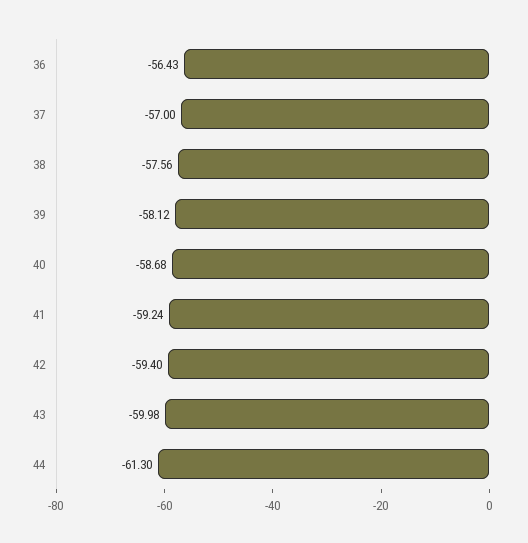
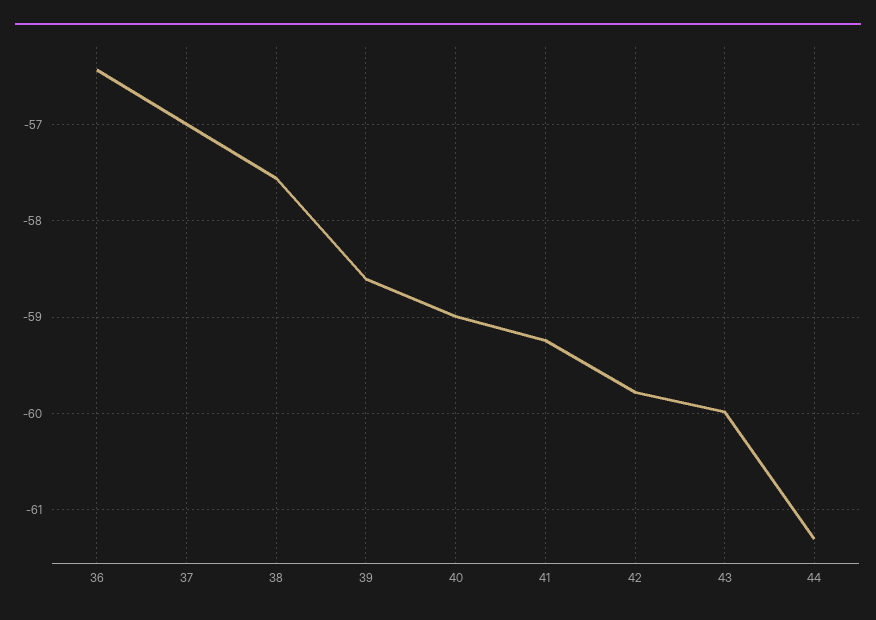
39: -58.12 -> -58.6
40: -58.68 -> -59
42: -59.4 -> -59.8

